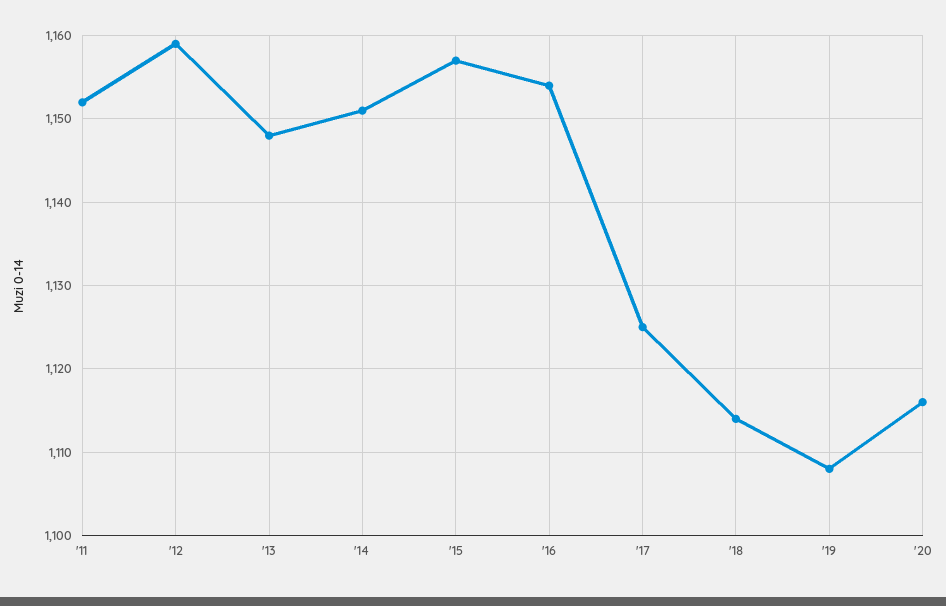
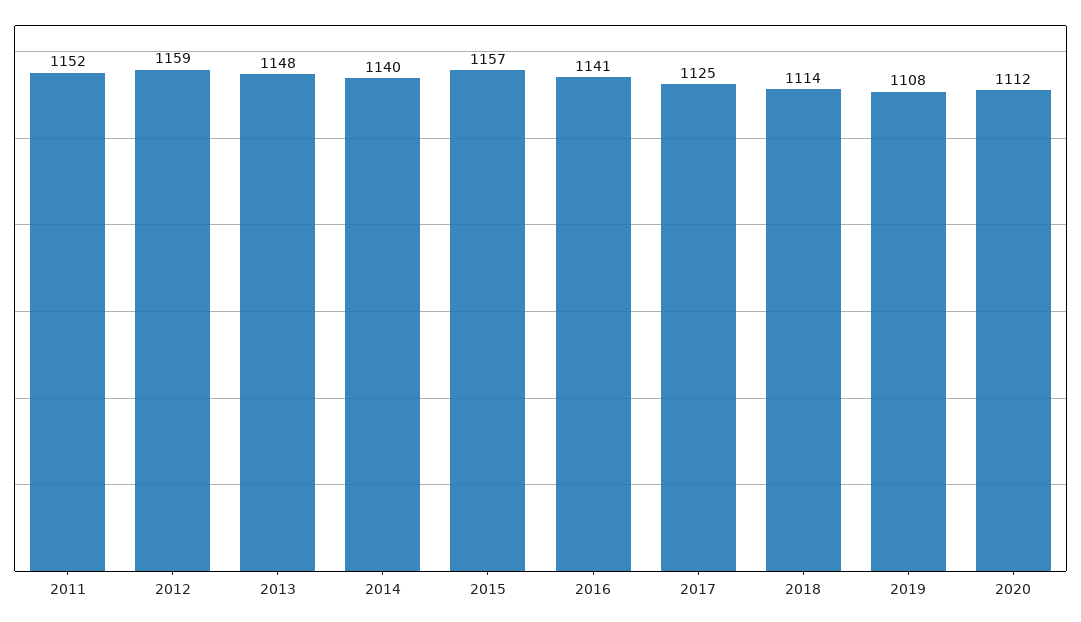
'14: 1151 -> 1140
'16: 1154 -> 1141
'20: 1116 -> 1112

